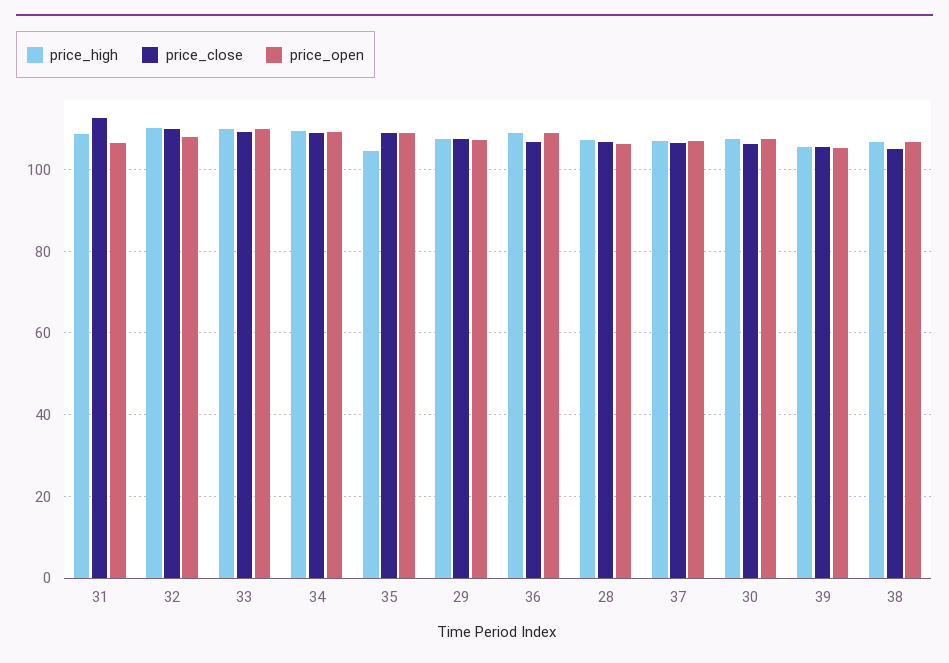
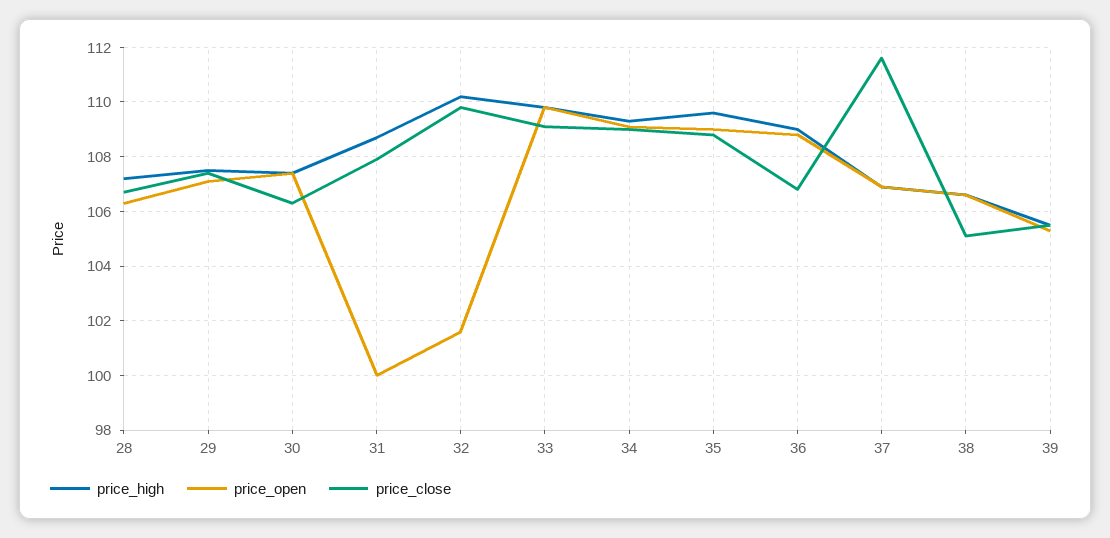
price_close, 31: 112 -> 108
price_open, 31: 106 -> 100
price_open, 32: 108 -> 101.5
price_high, 35: 104 -> 109.5
price_close, 37: 106 -> 111.5

